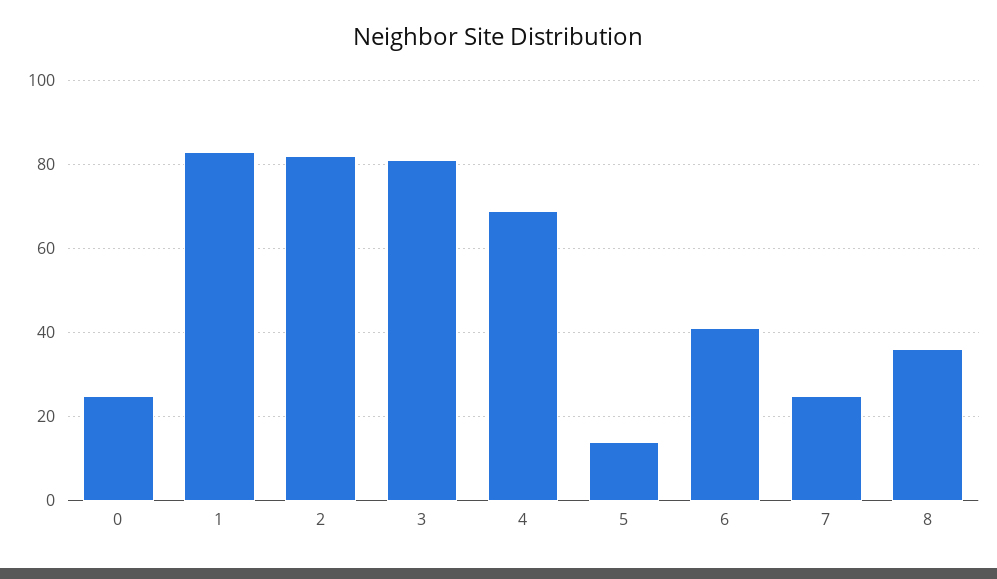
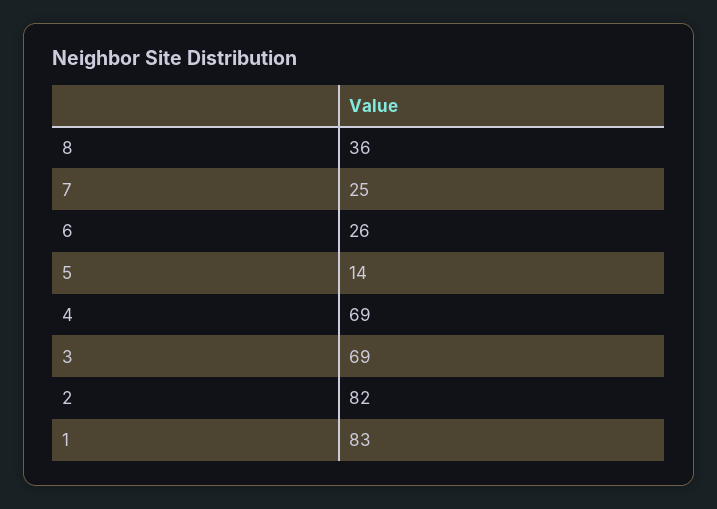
0: 25 -> none
3: 80 -> 69
6: 40 -> 26

